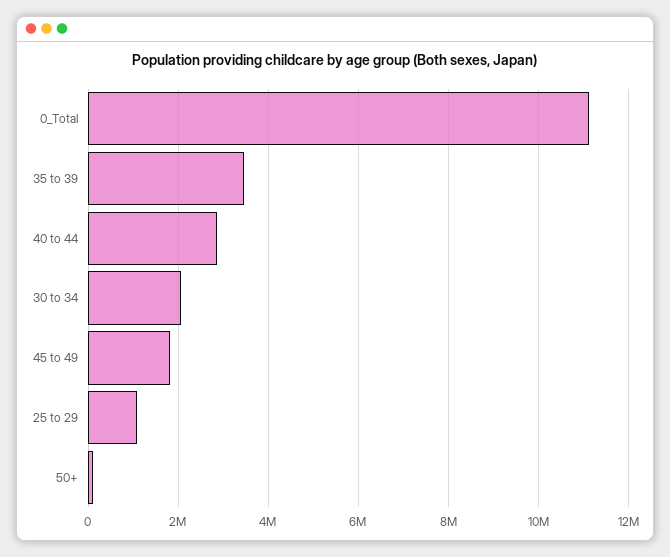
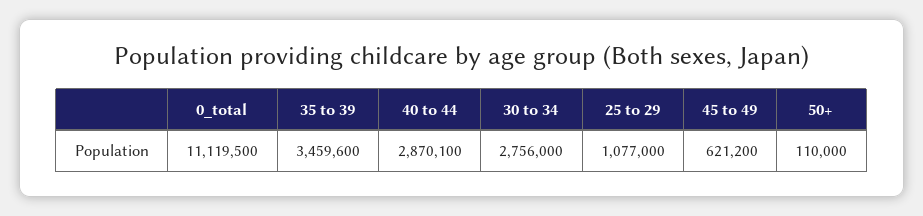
30 to 34: 2000000 -> 2756000
45 to 49: 1800000 -> 621200

